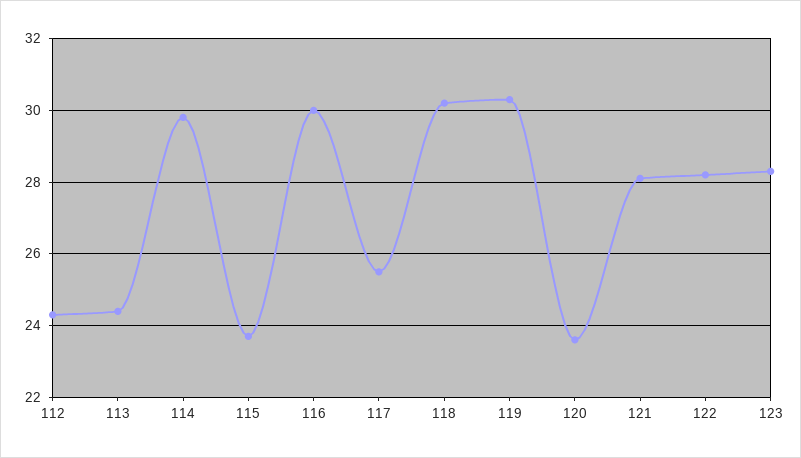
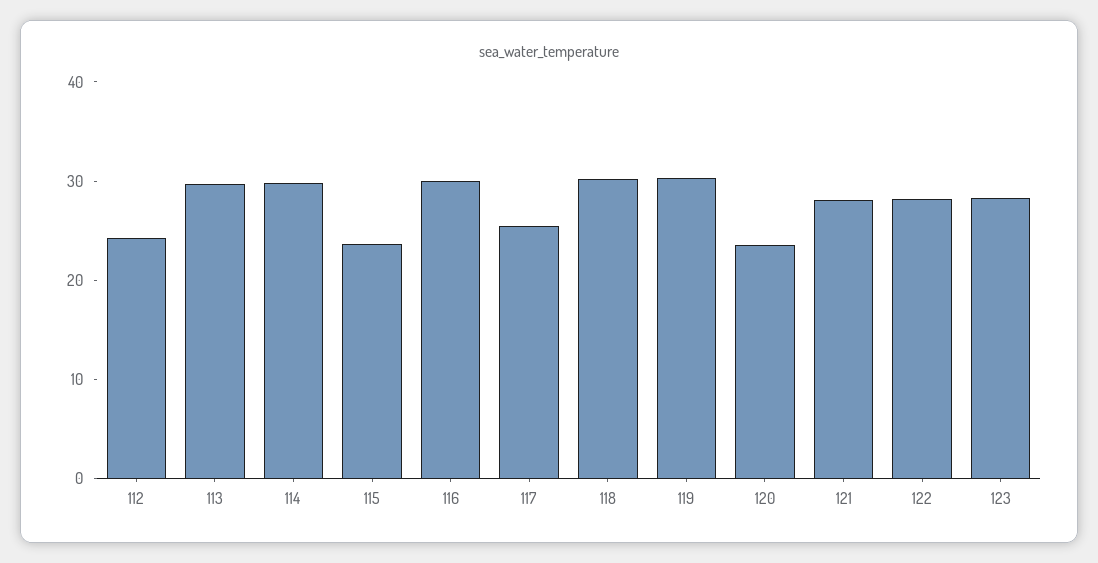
113: 24.5 -> 30

